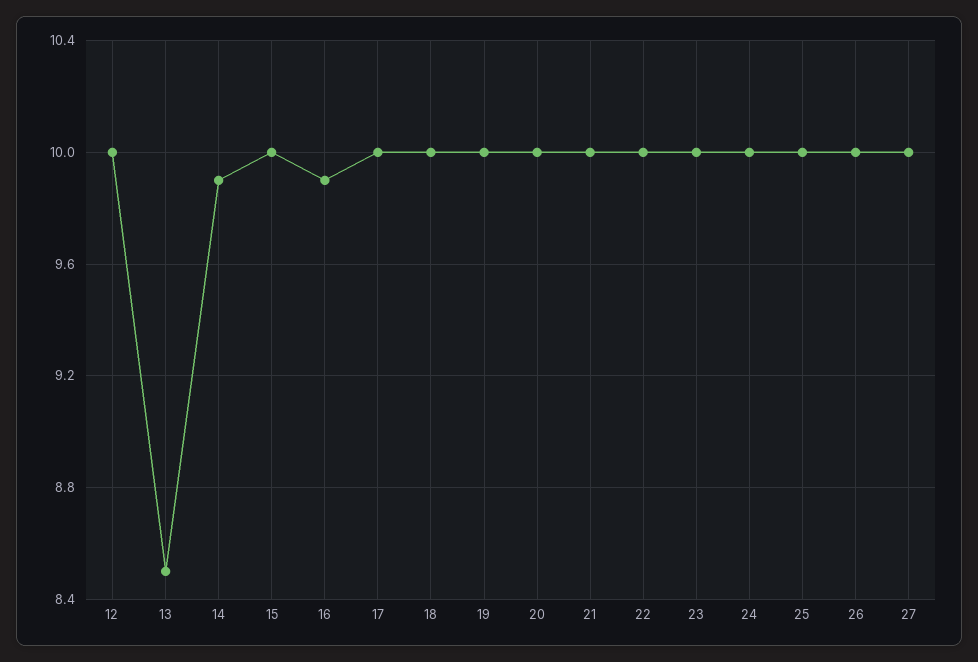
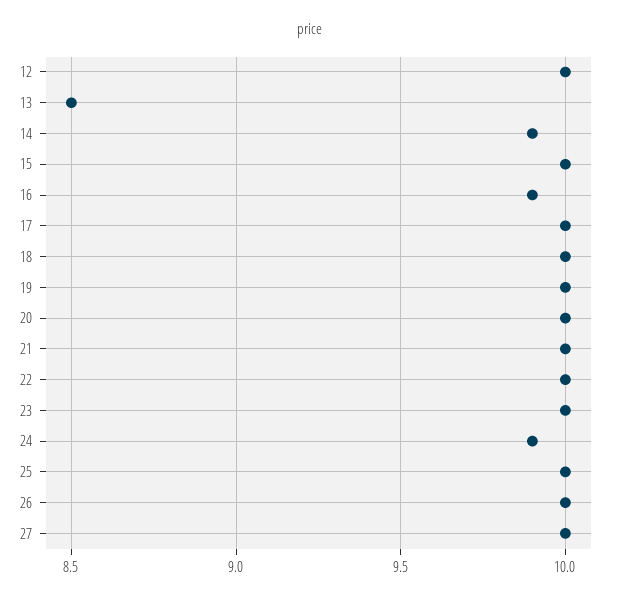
24: 10 -> 9.9

